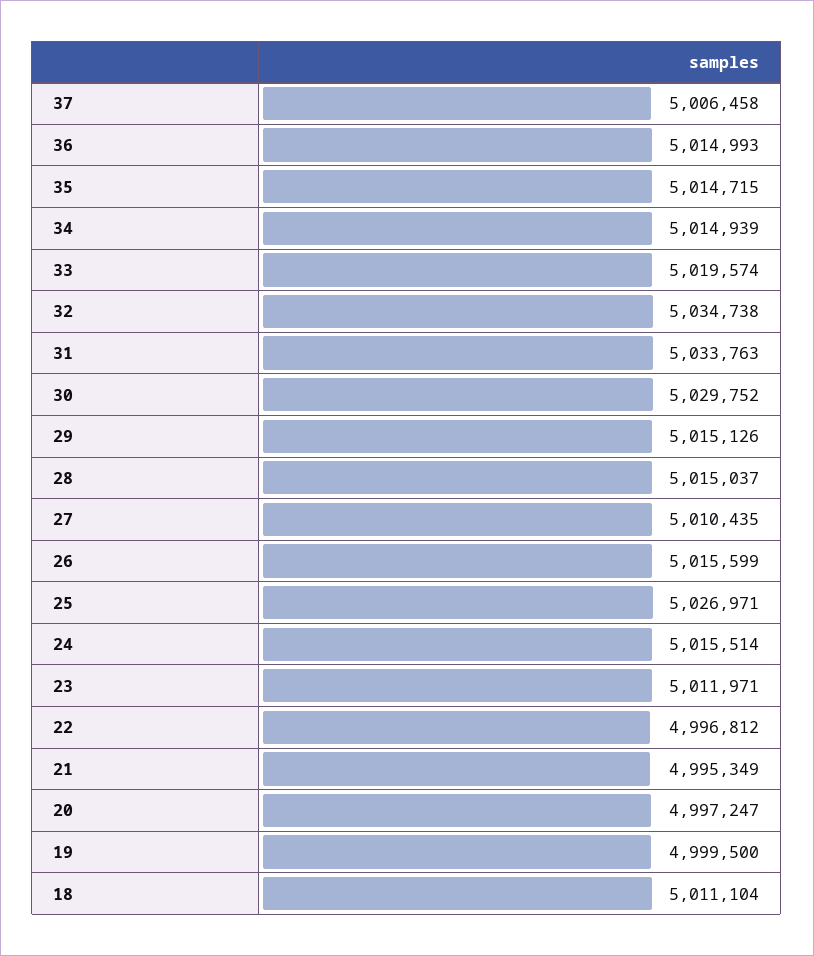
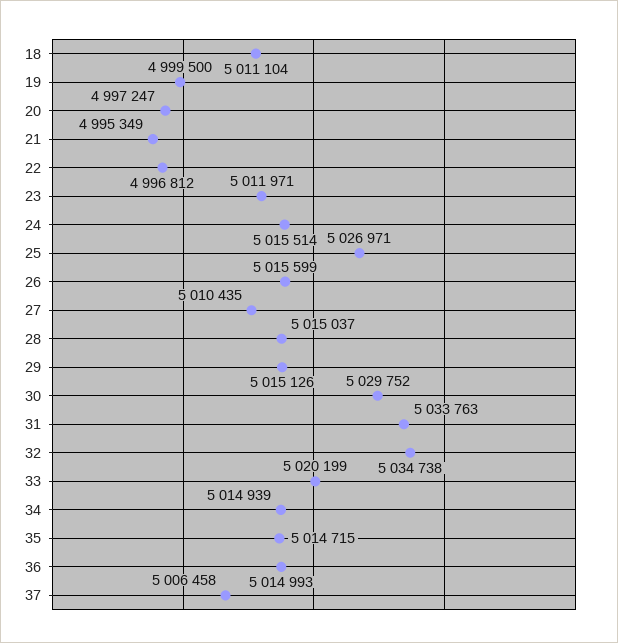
33: 5019574 -> 5020199

